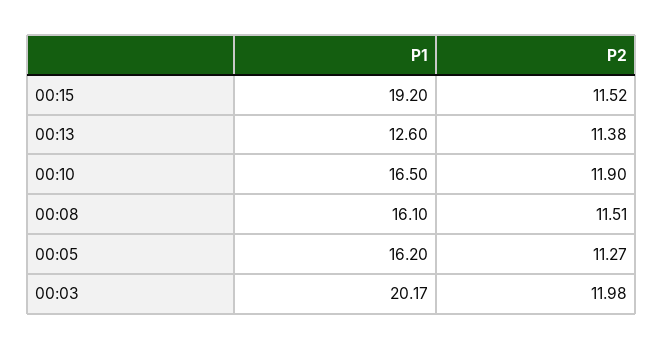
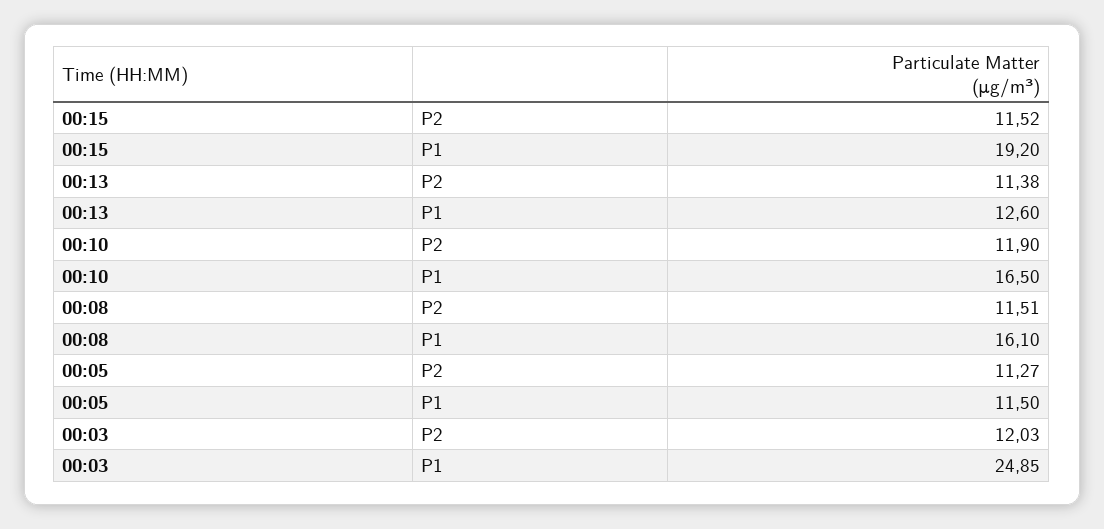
P1, 00:05: 16.2 -> 11.5
P1, 00:03: 20.17 -> 24.85
P2, 00:03: 11.98 -> 12.03

